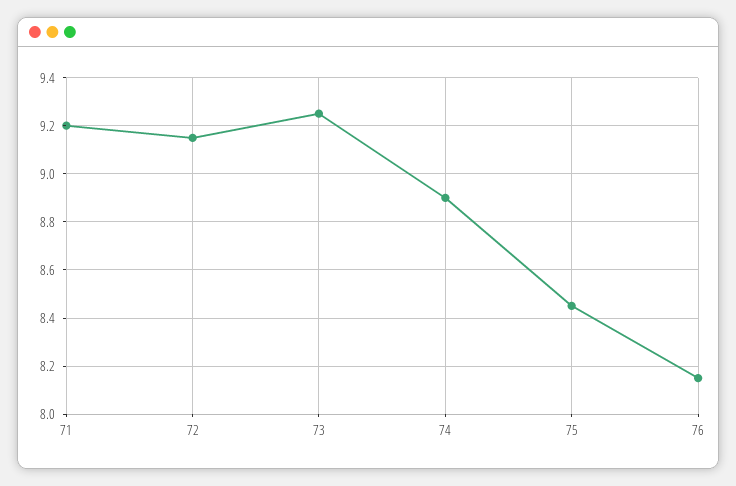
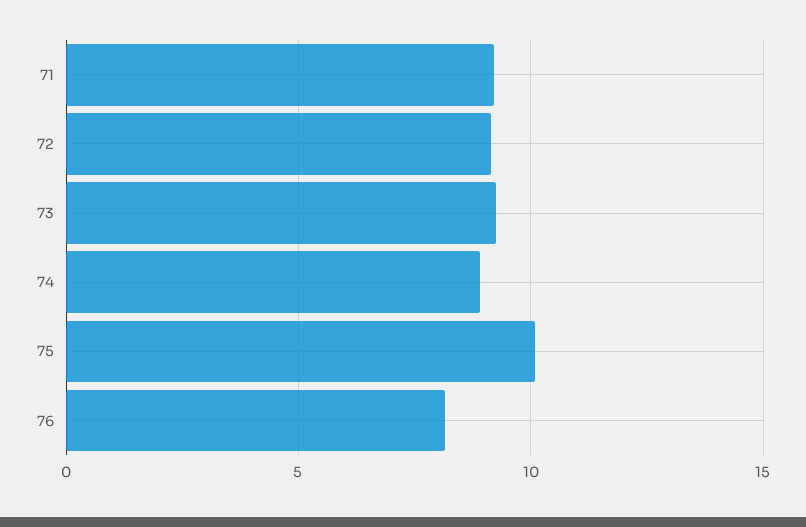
75: 8.45 -> 10

